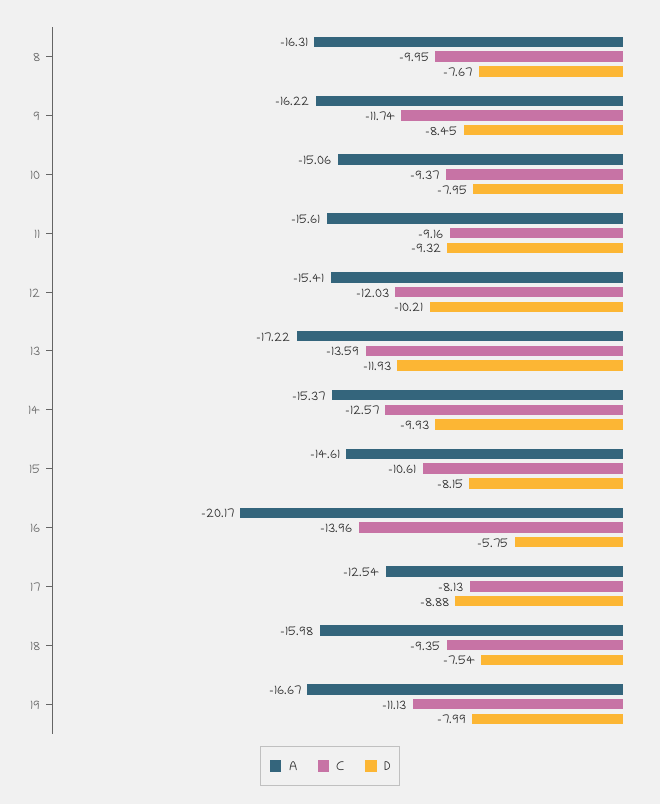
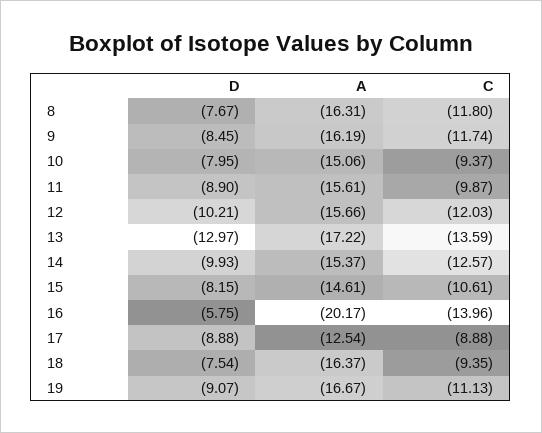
C, 8: -9.95 -> -11.8
A, 9: -16.22 -> -16.19
C, 11: -9.16 -> -9.87
D, 11: -9.32 -> -8.9
A, 12: -15.41 -> -15.66
D, 13: -11.93 -> -12.97
C, 17: -8.13 -> -8.88
A, 18: -15.98 -> -16.37
D, 19: -7.99 -> -9.07

